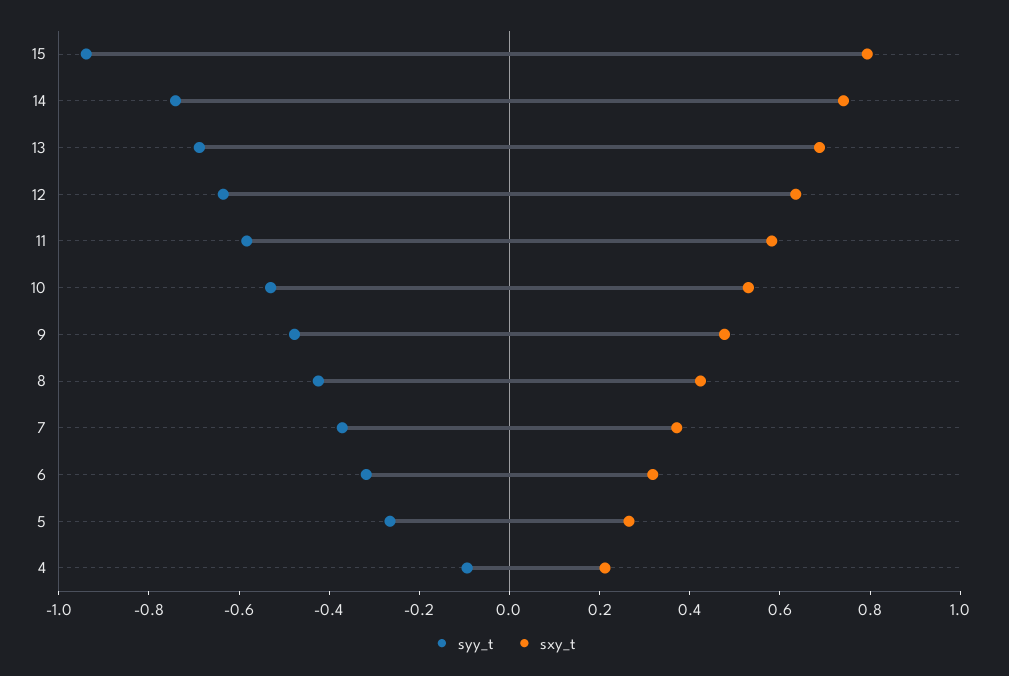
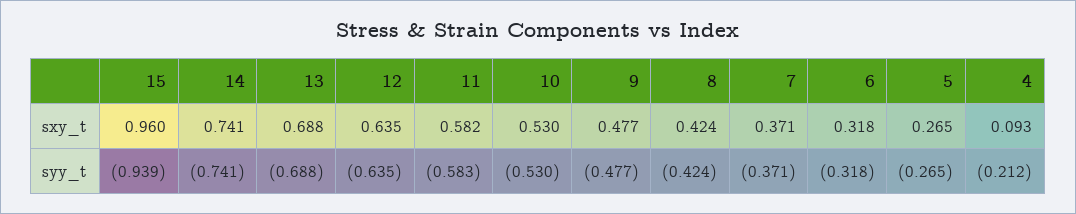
sxy_t, 15: 0.8 -> 0.96
syy_t, 4: -0.1 -> -0.212
sxy_t, 4: 0.2 -> 0.093

